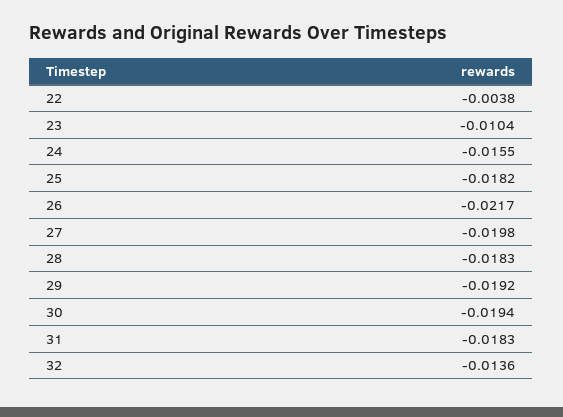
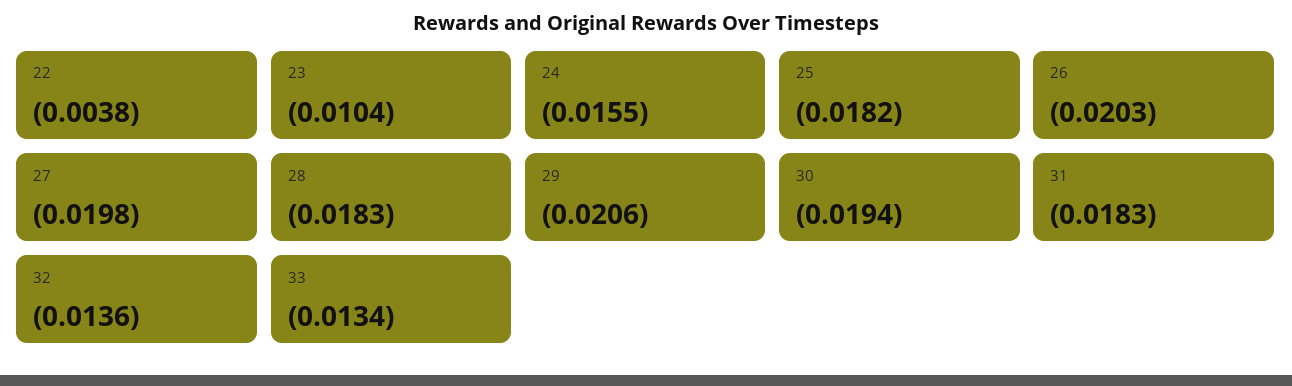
26: -0.0217 -> -0.0203
29: -0.0192 -> -0.0206
33: none -> -0.0134

